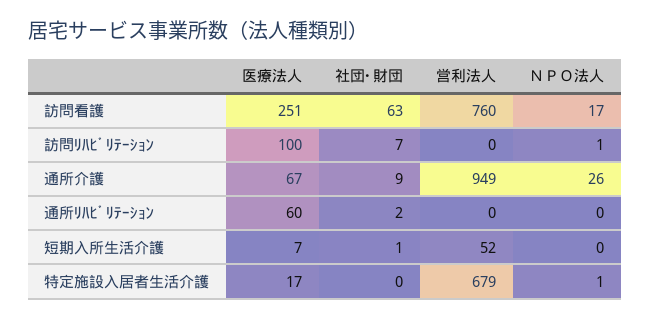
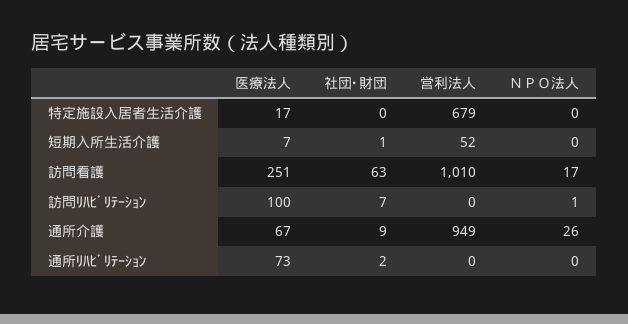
営利法人, 訪問看護: 760 -> 1010
医療法人, 通所ﾘﾊﾋﾞﾘﾃｰｼｮﾝ: 60 -> 73
ＮＰＯ法人, 特定施設入居者生活介護: 1 -> 0

